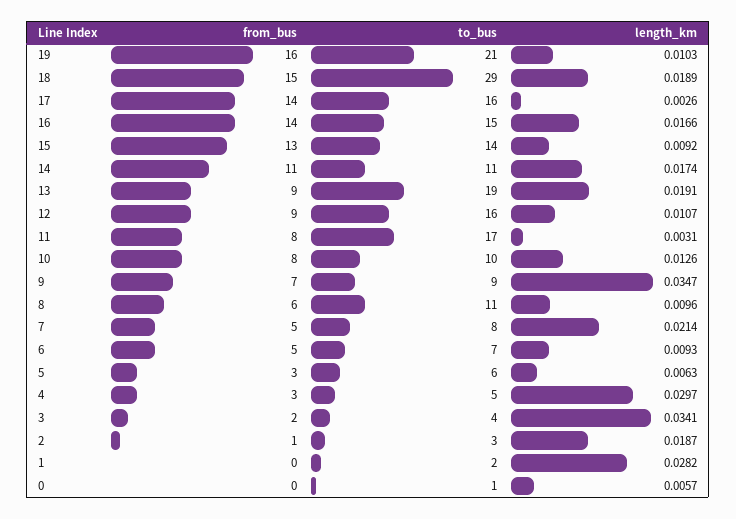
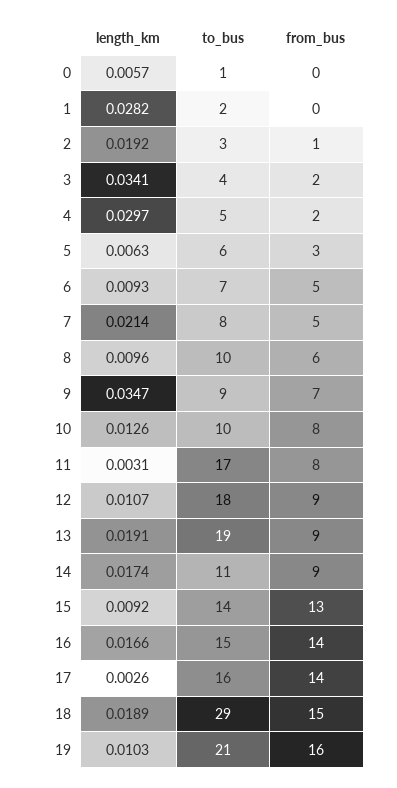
from_bus, 14: 11 -> 9
to_bus, 12: 16 -> 18
to_bus, 8: 11 -> 10
from_bus, 4: 3 -> 2
length_km, 2: 0.0187 -> 0.0192

